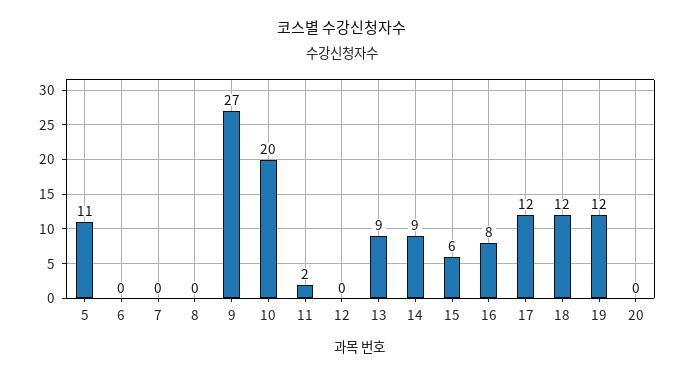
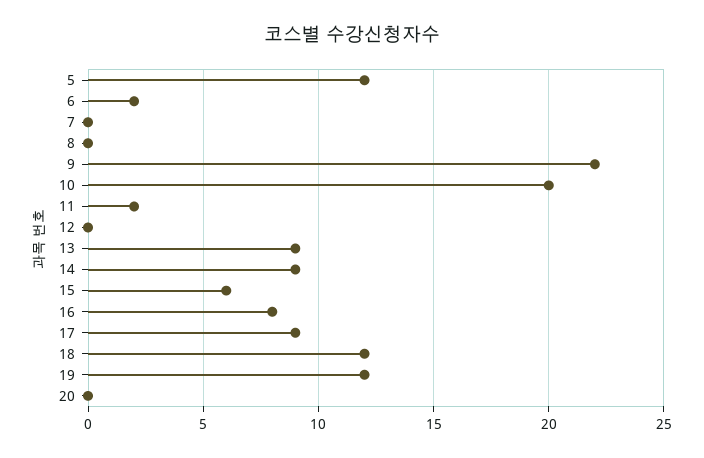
5: 11 -> 12
6: 0 -> 2
9: 27 -> 22
17: 12 -> 9

